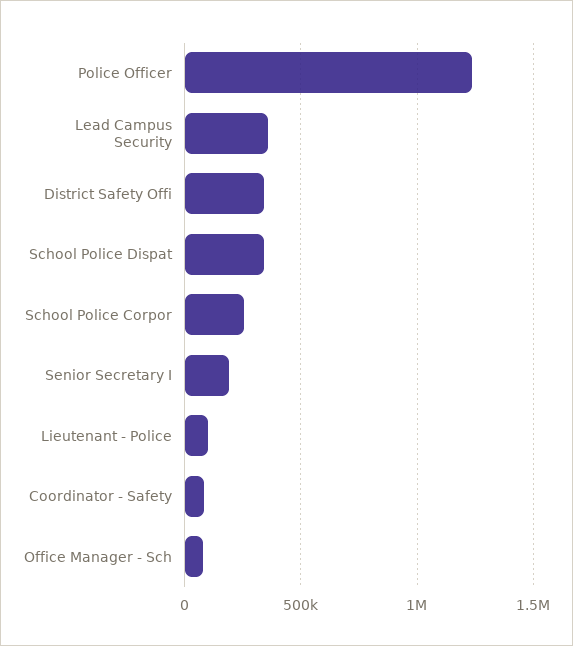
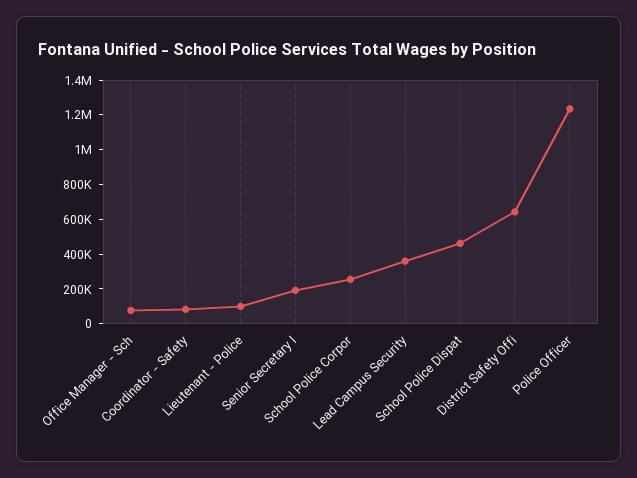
District Safety Offi: 350000 -> 650000
School Police Dispat: 350000 -> 450000

